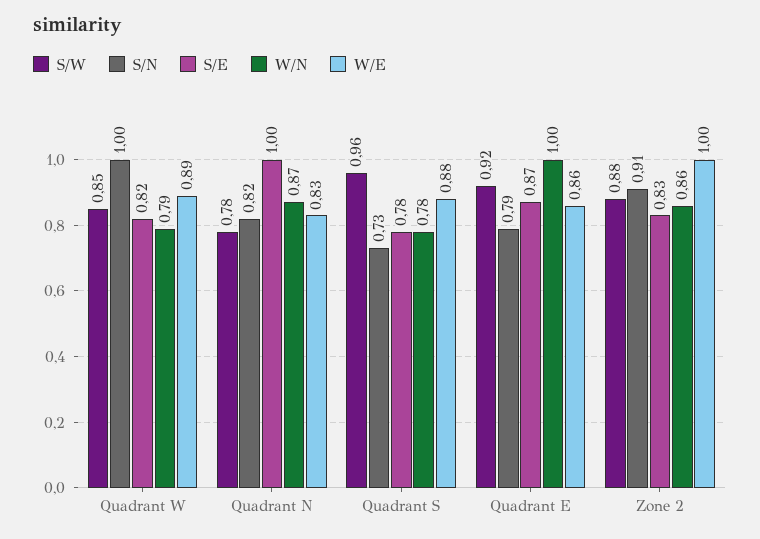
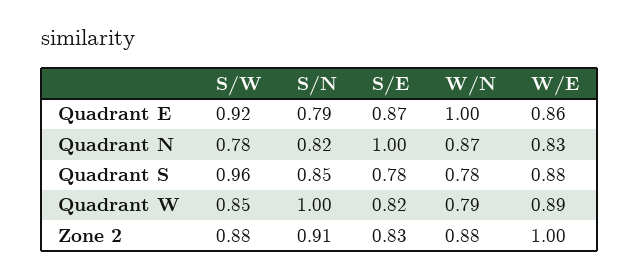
S/N, Quadrant S: 0.73 -> 0.85
W/N, Zone 2: 0.86 -> 0.88

